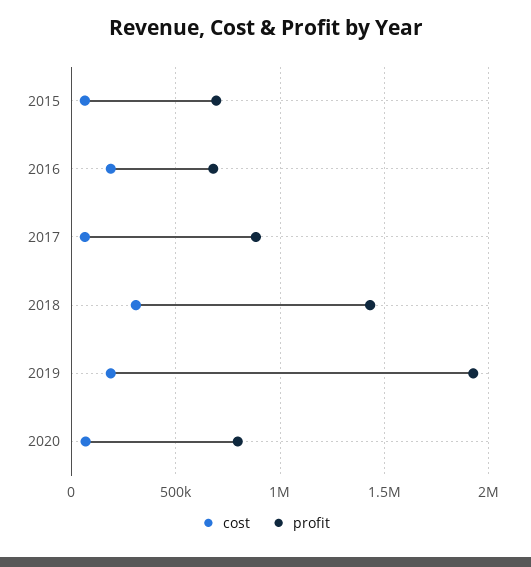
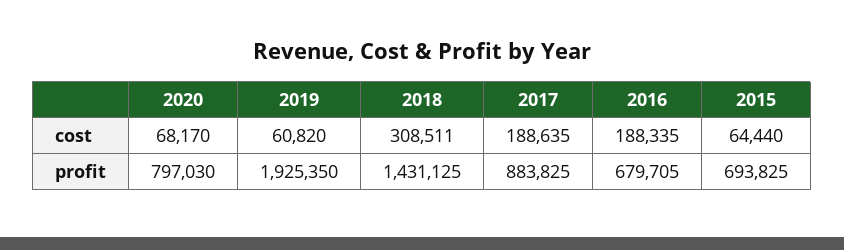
cost, 2017: 50000 -> 188635
cost, 2019: 200000 -> 60820

